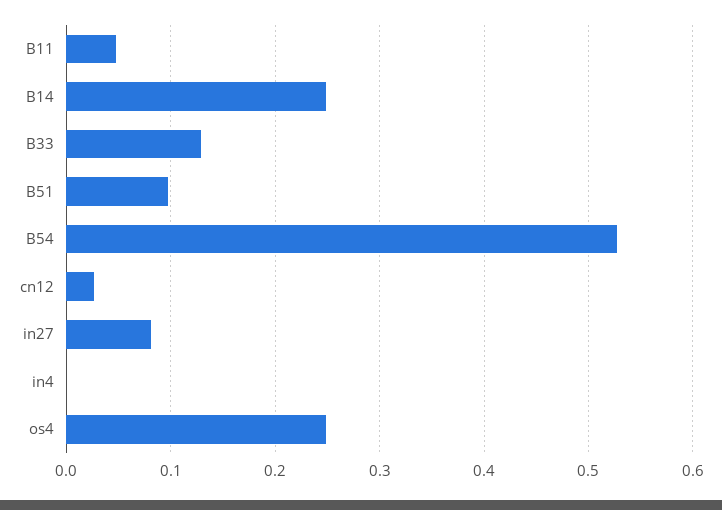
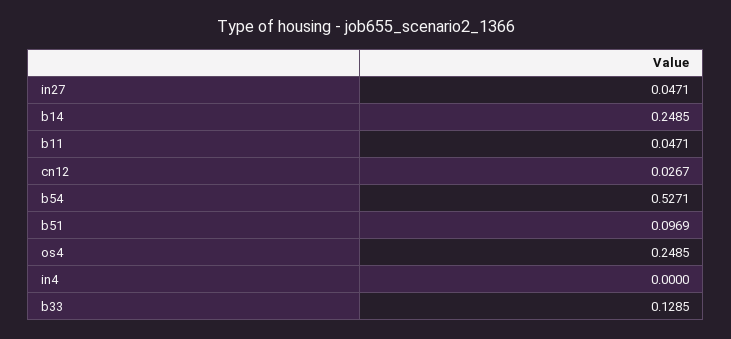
in27: 0.08 -> 0.0471

